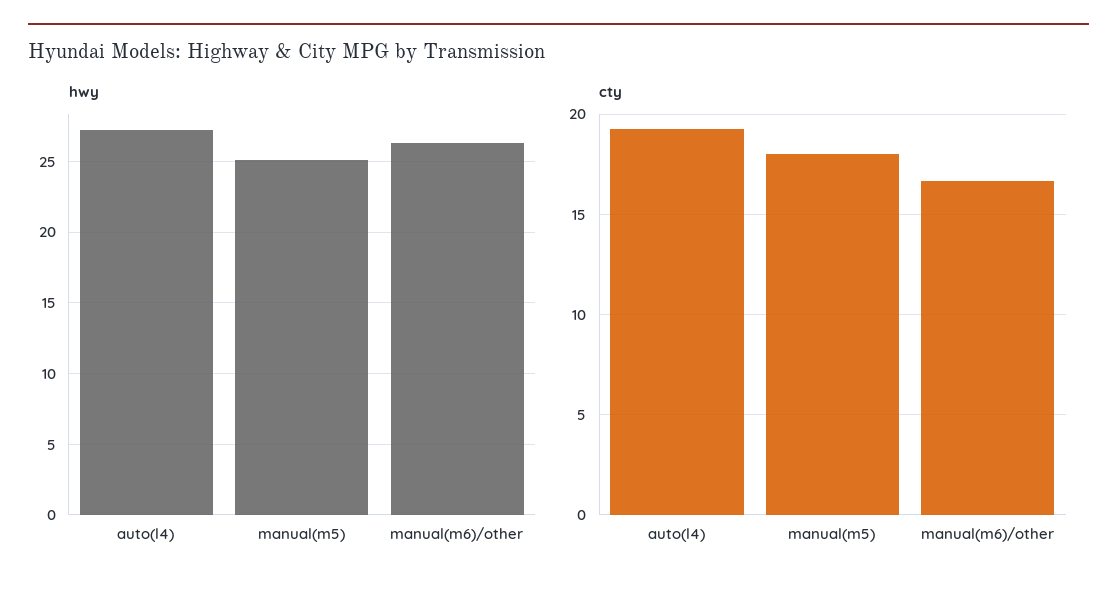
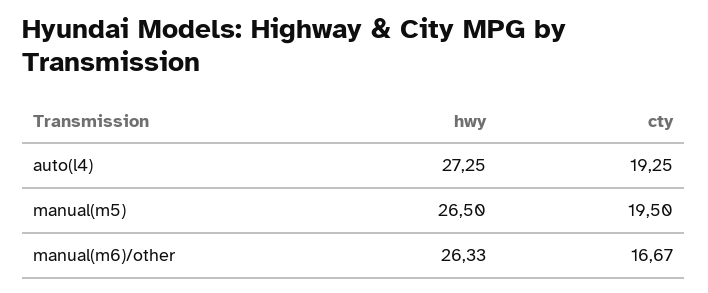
hwy, manual(m5): 25 -> 26.5
cty, manual(m5): 18 -> 19.5

